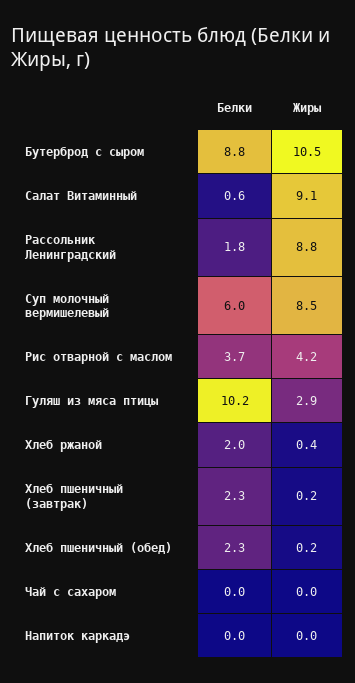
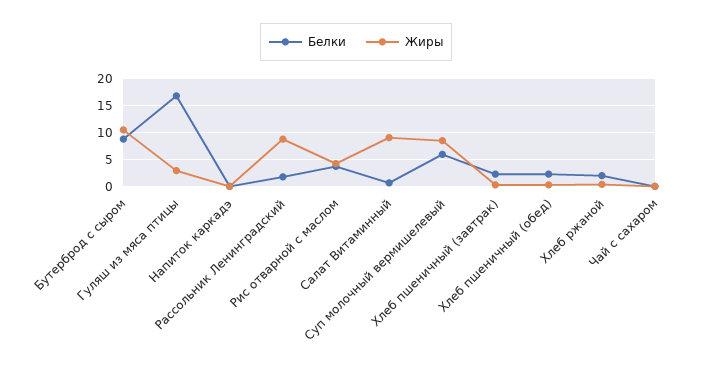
Белки, Гуляш из мяса птицы: 10.2 -> 17.5

